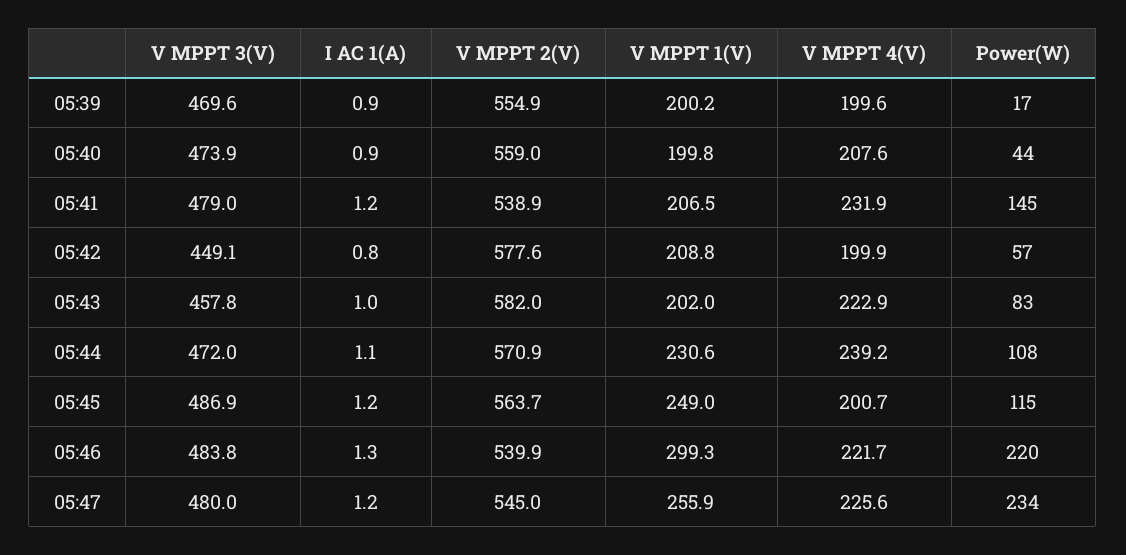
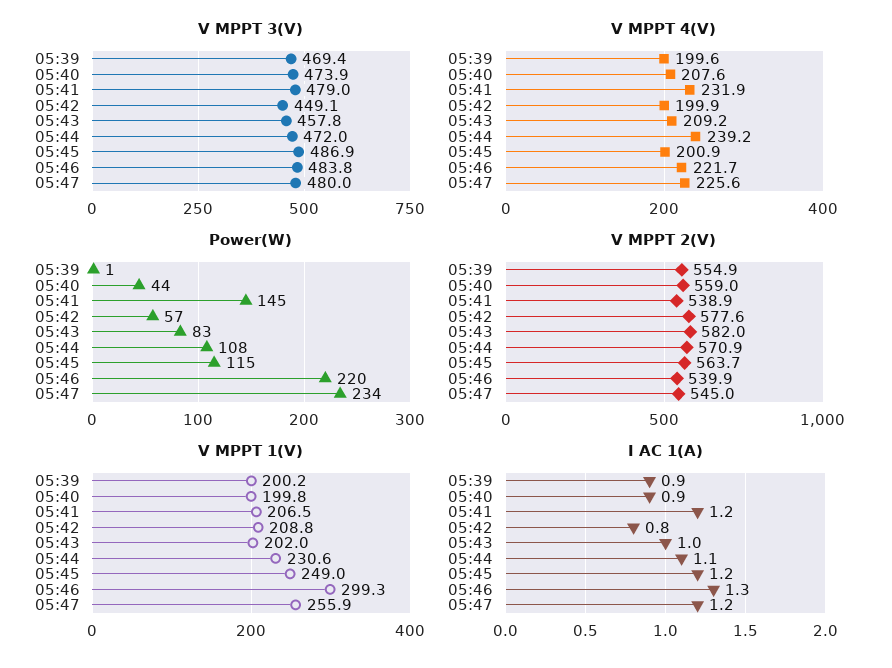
V MPPT 3(V), 05:39: 469.6 -> 469.4
Power(W), 05:39: 17 -> 1
V MPPT 4(V), 05:43: 222.9 -> 209.2
V MPPT 4(V), 05:45: 200.7 -> 200.9

